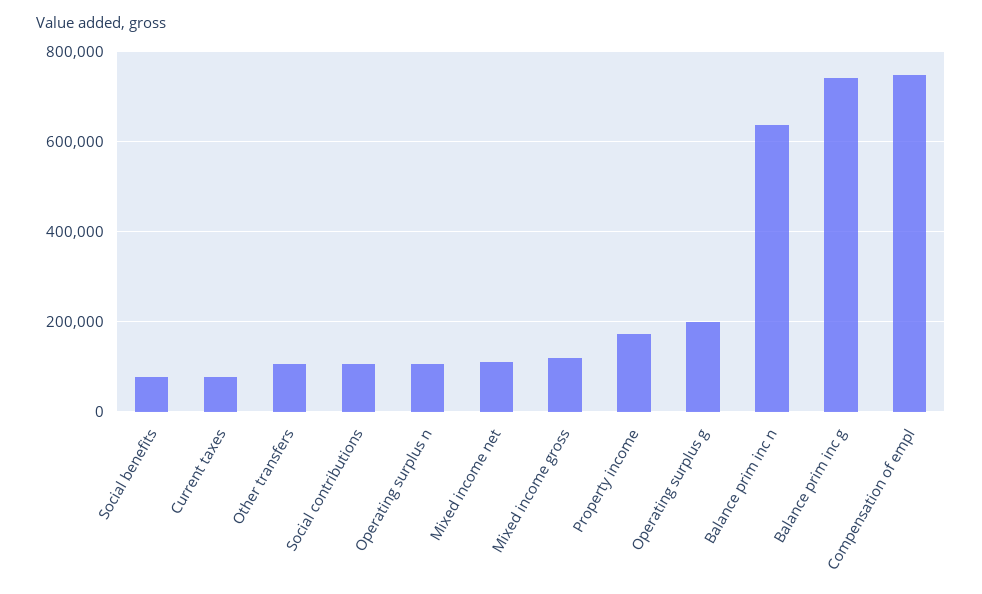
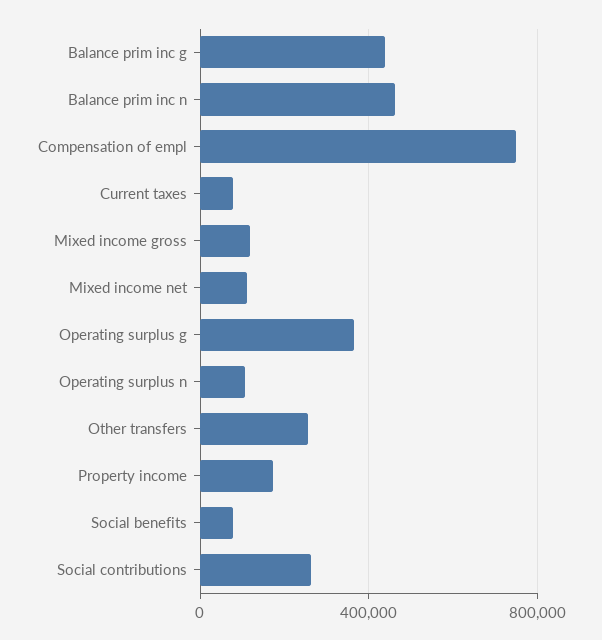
Other transfers: 100000 -> 250000
Social contributions: 100000 -> 250000
Operating surplus g: 200000 -> 350000
Balance prim inc n: 640000 -> 450000
Balance prim inc g: 740000 -> 450000

